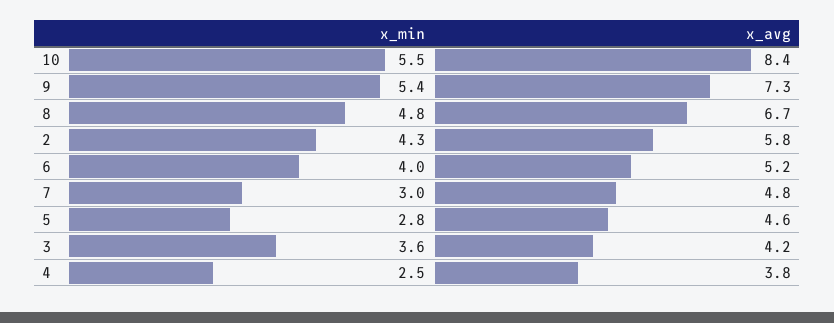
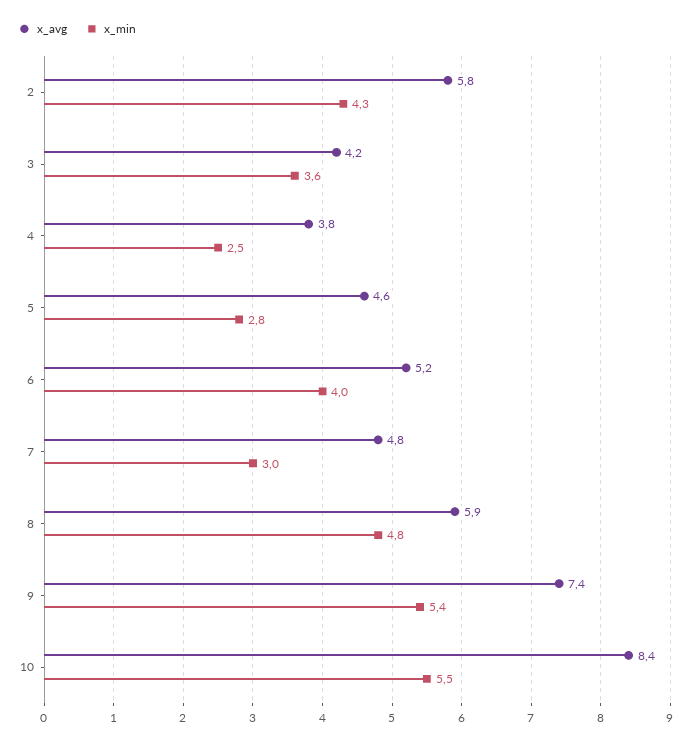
x_avg, 9: 7.3 -> 7.4
x_avg, 8: 6.7 -> 5.9

